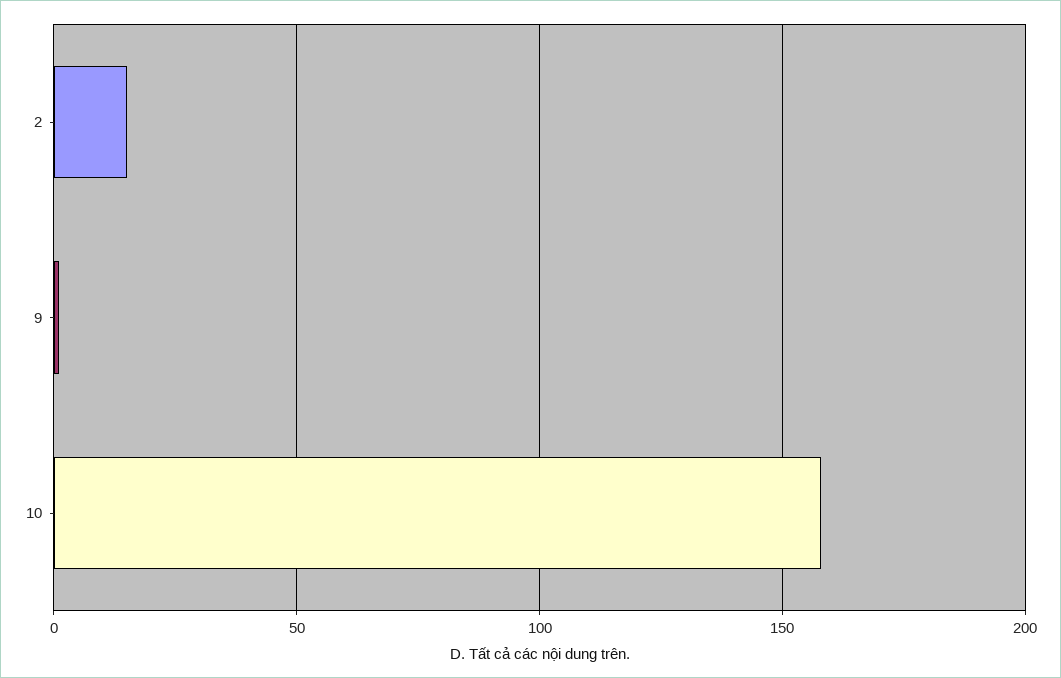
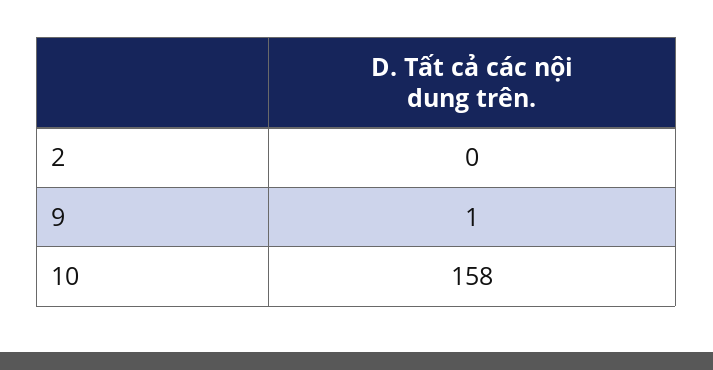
2: 15 -> 0

